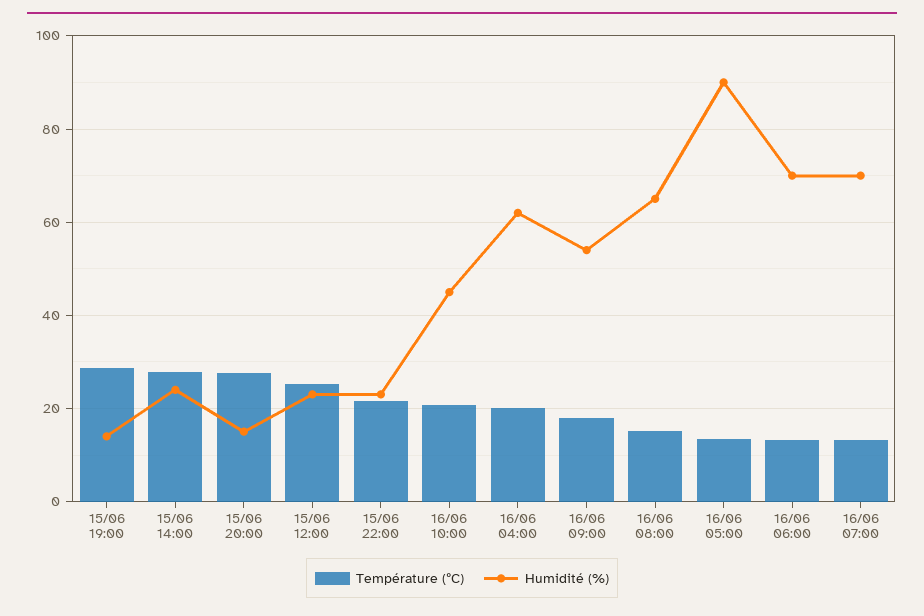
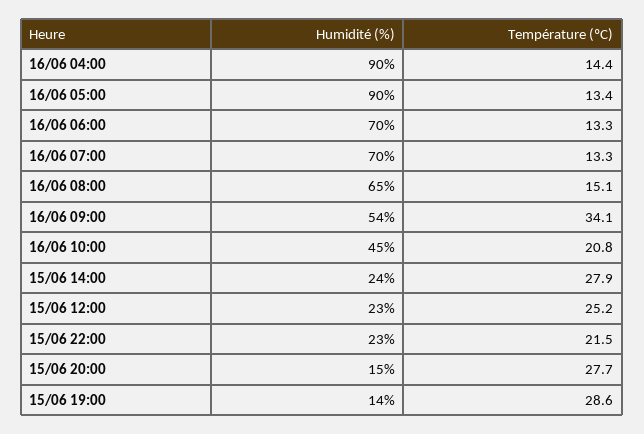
Température (ºC), 16/06 04:00: 20 -> 14.4
Humidité (%), 16/06 04:00: 62 -> 90
Température (ºC), 16/06 09:00: 18 -> 34.1

